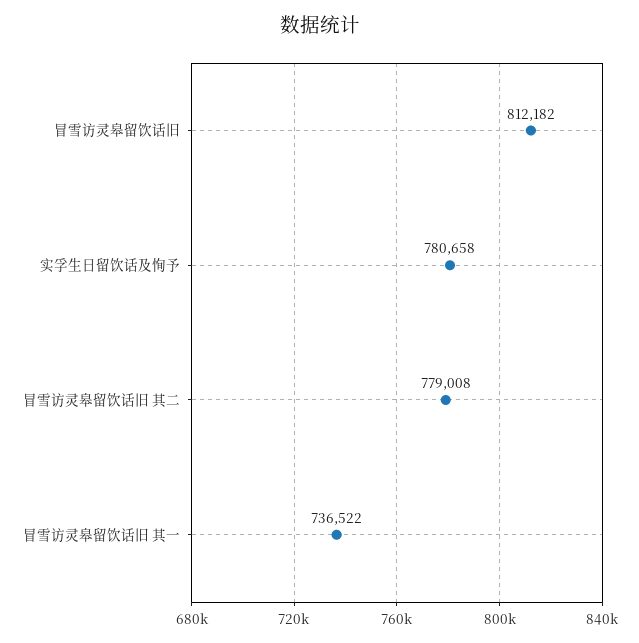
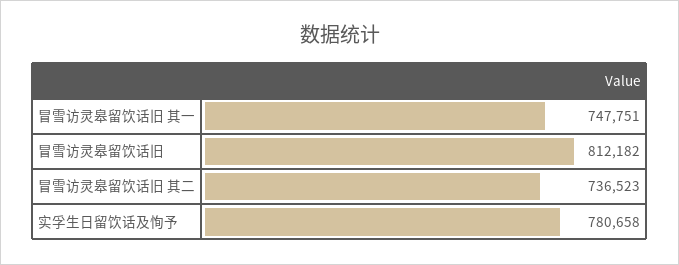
冒雪访灵皋留饮话旧 其二: 779008 -> 736523
冒雪访灵皋留饮话旧 其一: 736522 -> 747751

